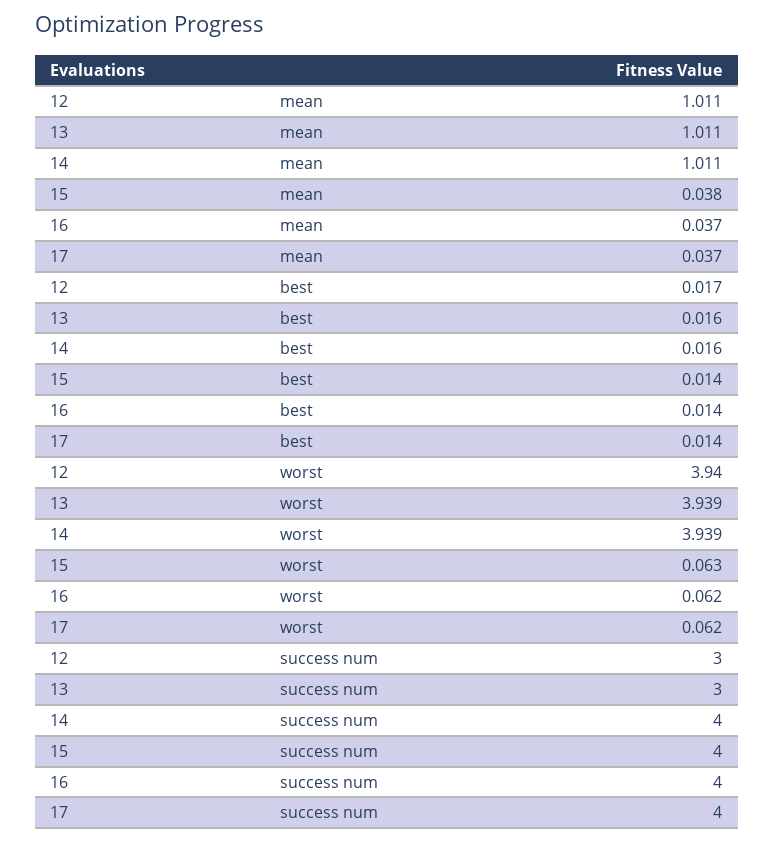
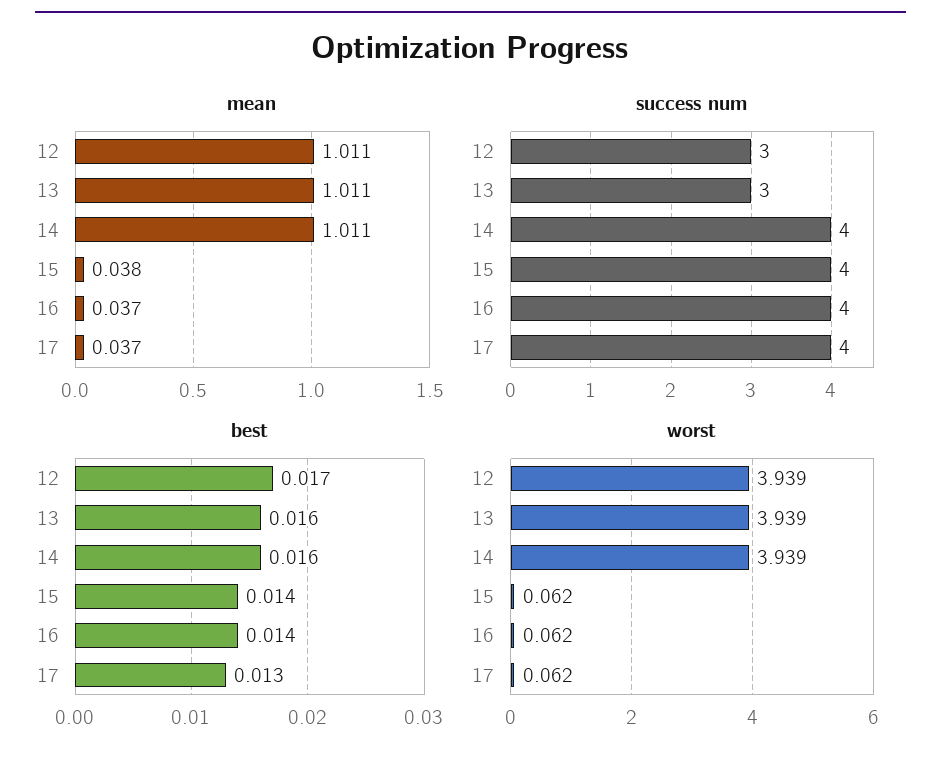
best, 17: 0.014 -> 0.013
worst, 12: 3.94 -> 3.939
worst, 15: 0.063 -> 0.062

